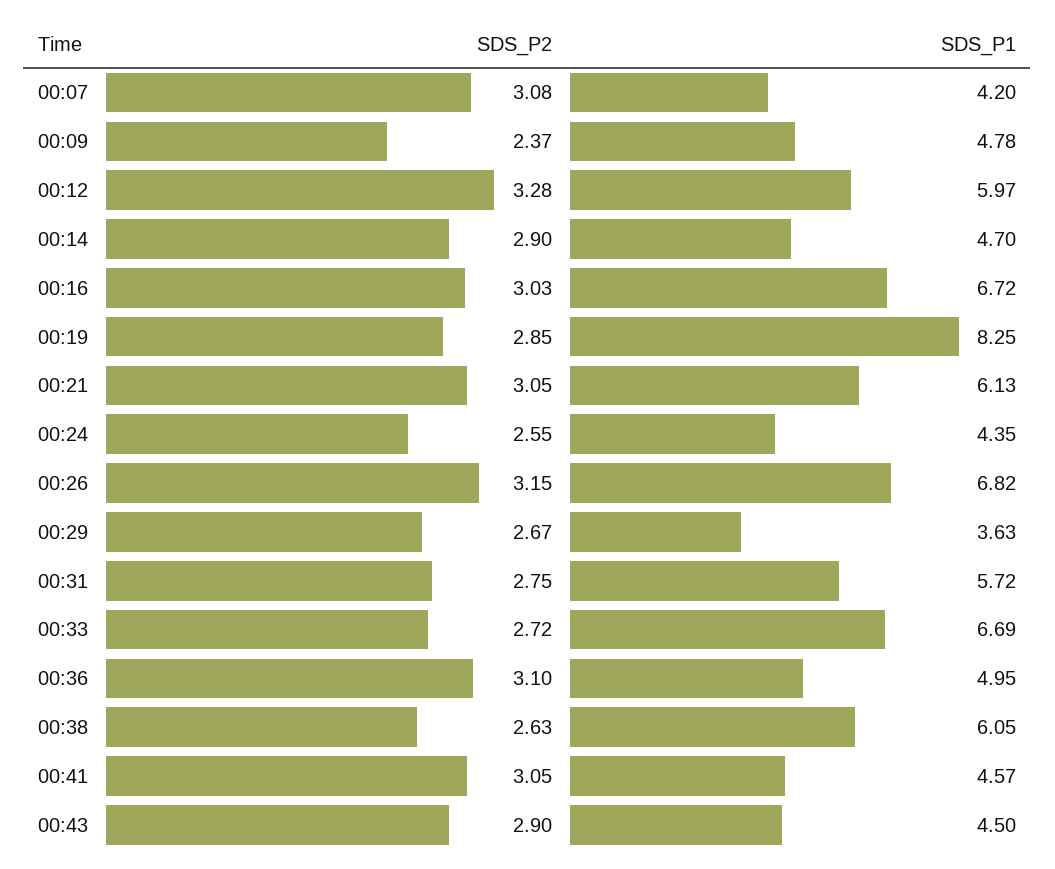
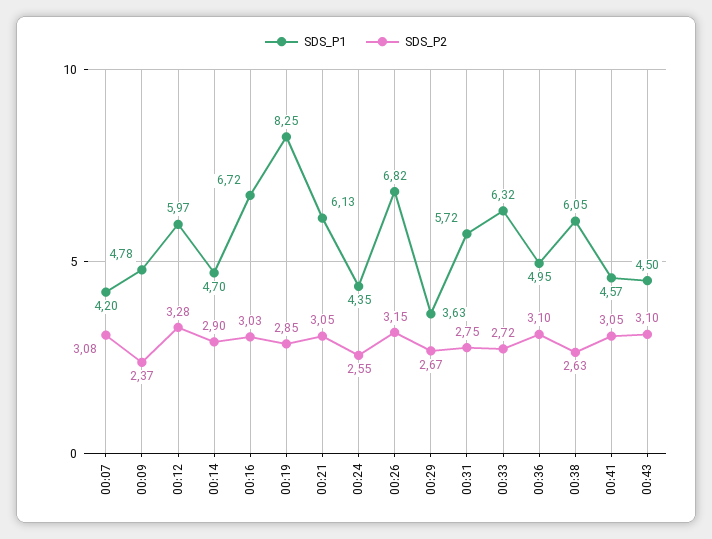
SDS_P1, 00:33: 6.69 -> 6.32
SDS_P2, 00:43: 2.9 -> 3.1

